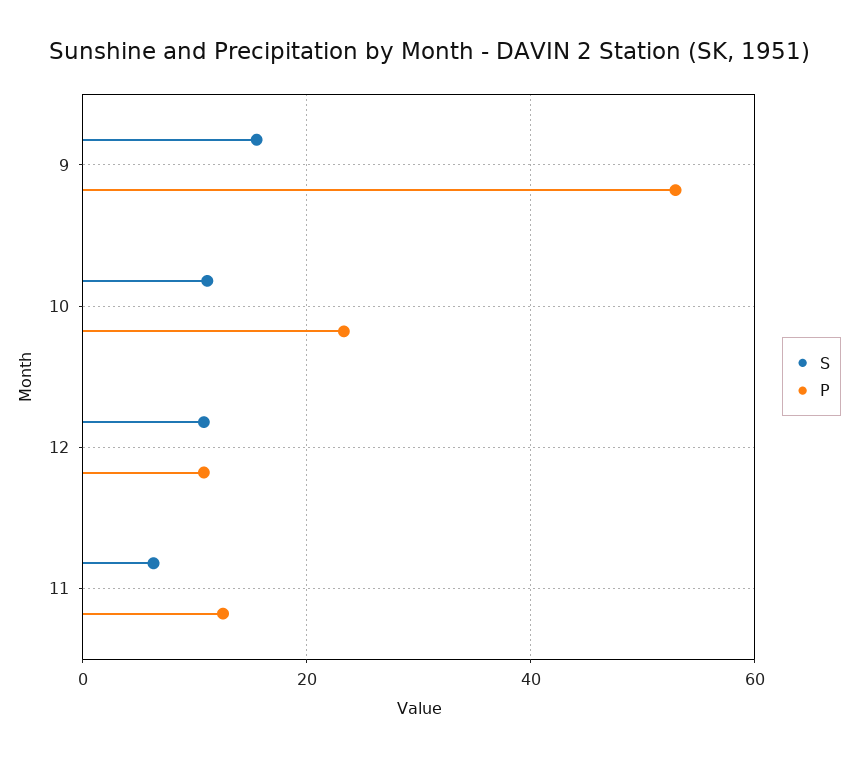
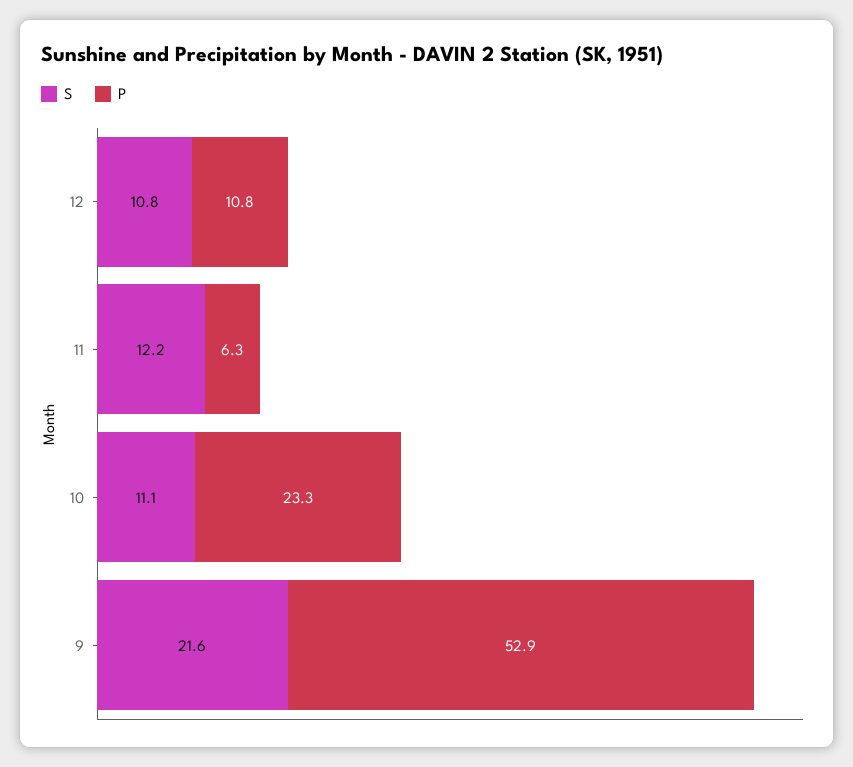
S, 9: 16 -> 21.6
S, 11: 6 -> 12.2
P, 11: 12 -> 6.3

